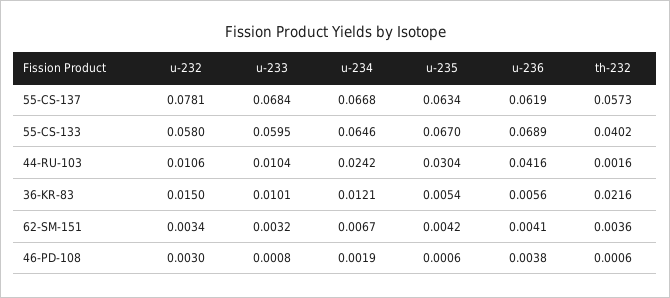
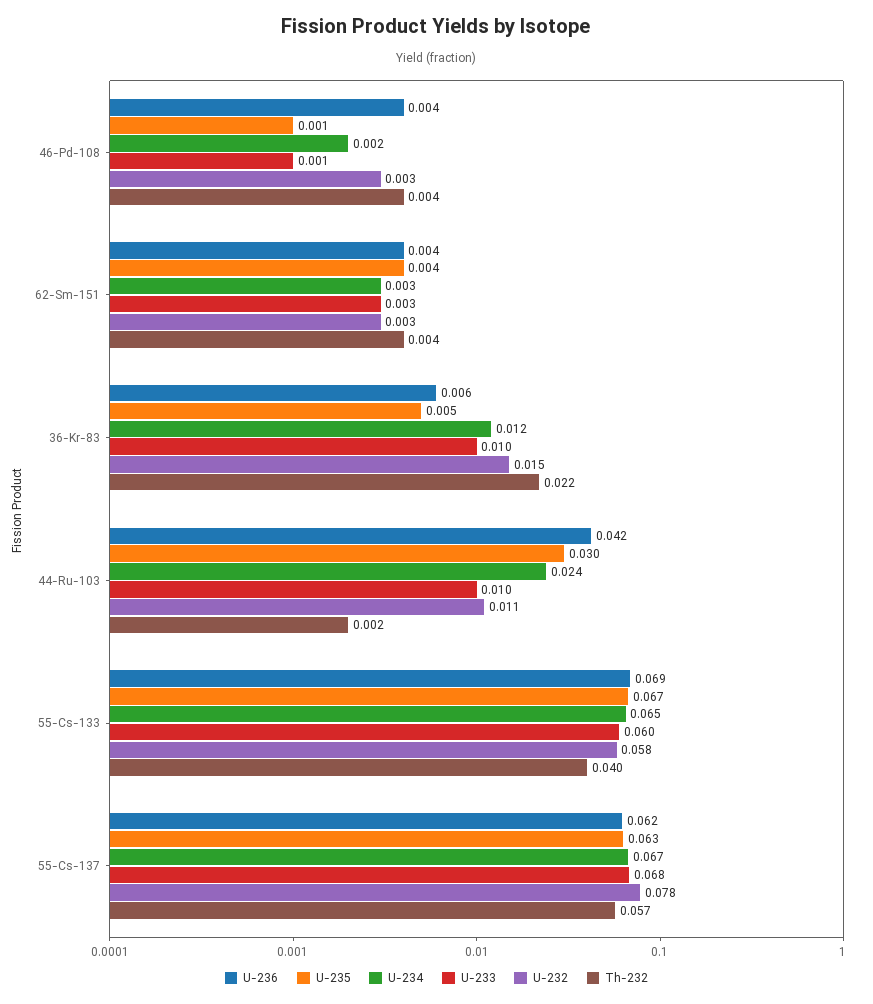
u-234, 62-SM-151: 0.0067 -> 0.003
th-232, 46-PD-108: 0.0006 -> 0.004

